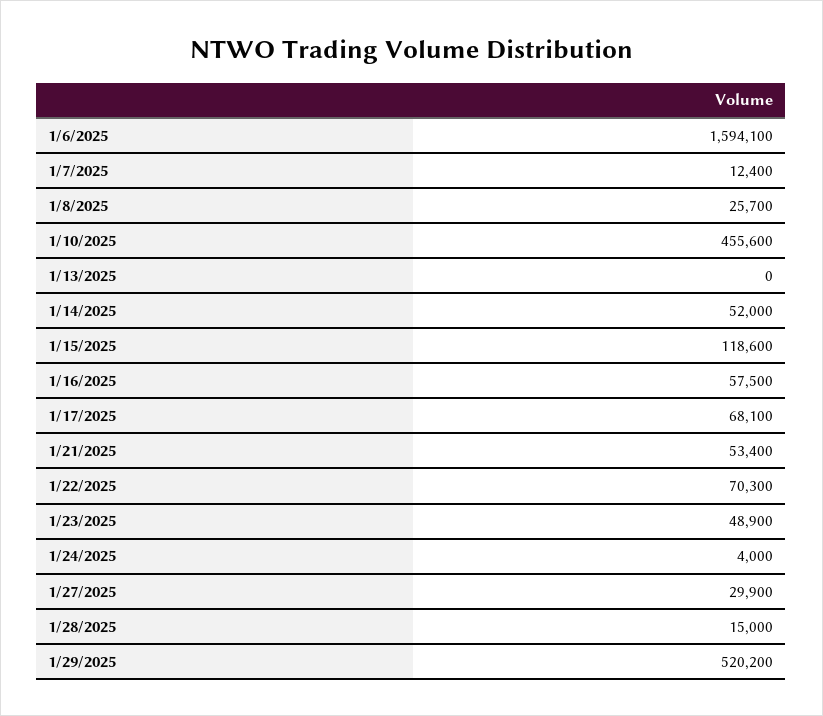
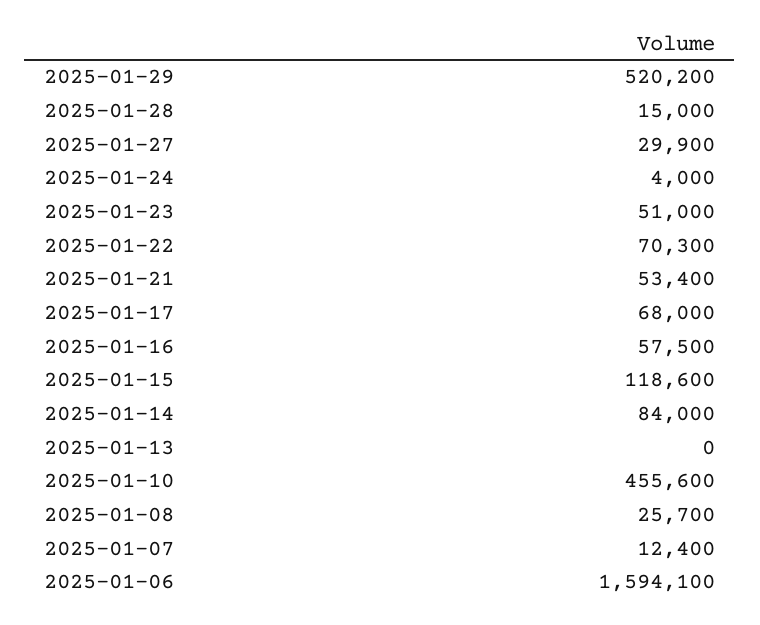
1/14/2025: 52000 -> 84000
1/17/2025: 68100 -> 68000
1/23/2025: 48900 -> 51000

